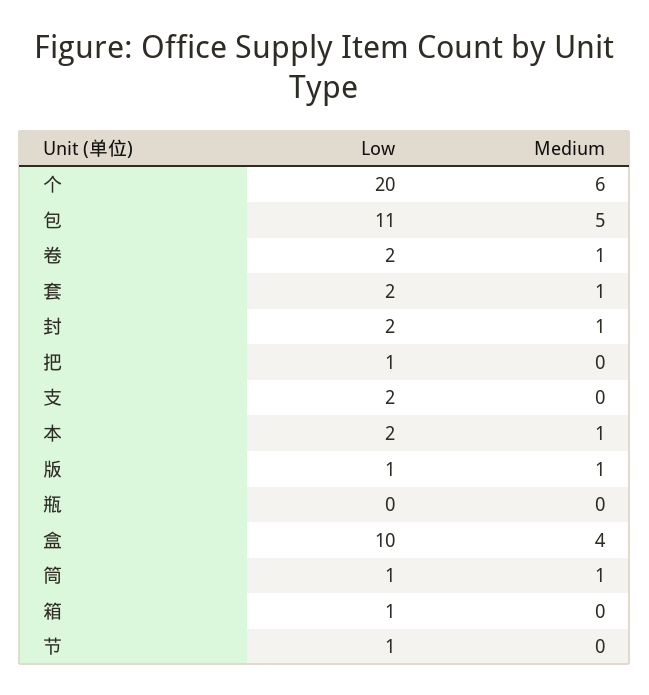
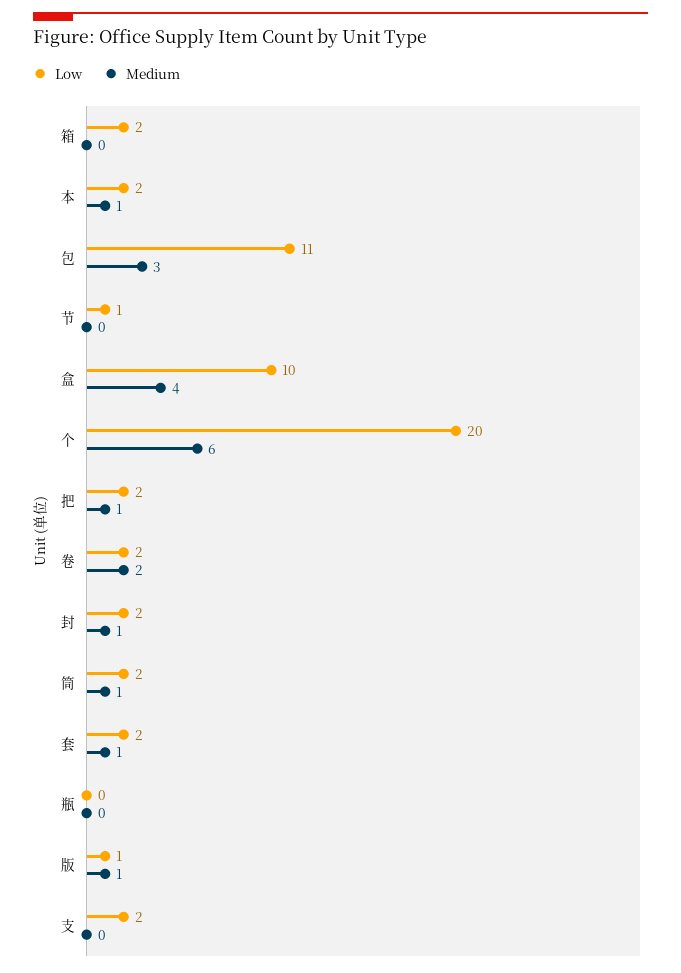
Medium, 包: 5 -> 3
Medium, 卷: 1 -> 2
Low, 把: 1 -> 2
Medium, 把: 0 -> 1
Low, 筒: 1 -> 2
Low, 箱: 1 -> 2

